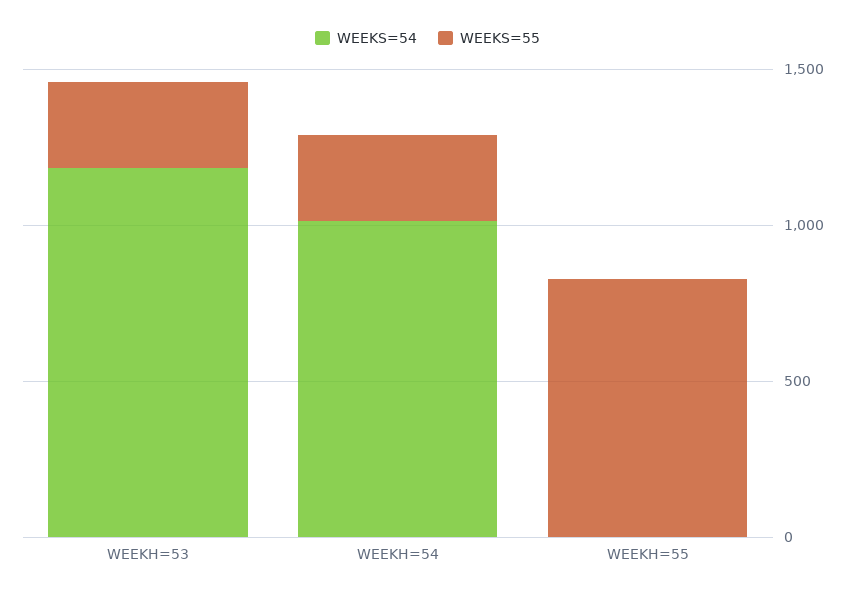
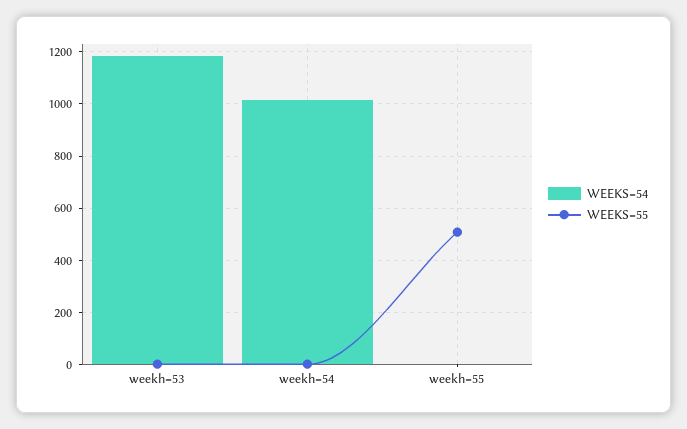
WEEKS=55, WEEKH=53: 300 -> 0
WEEKS=55, WEEKH=54: 300 -> 0
WEEKS=55, WEEKH=55: 800 -> 500

